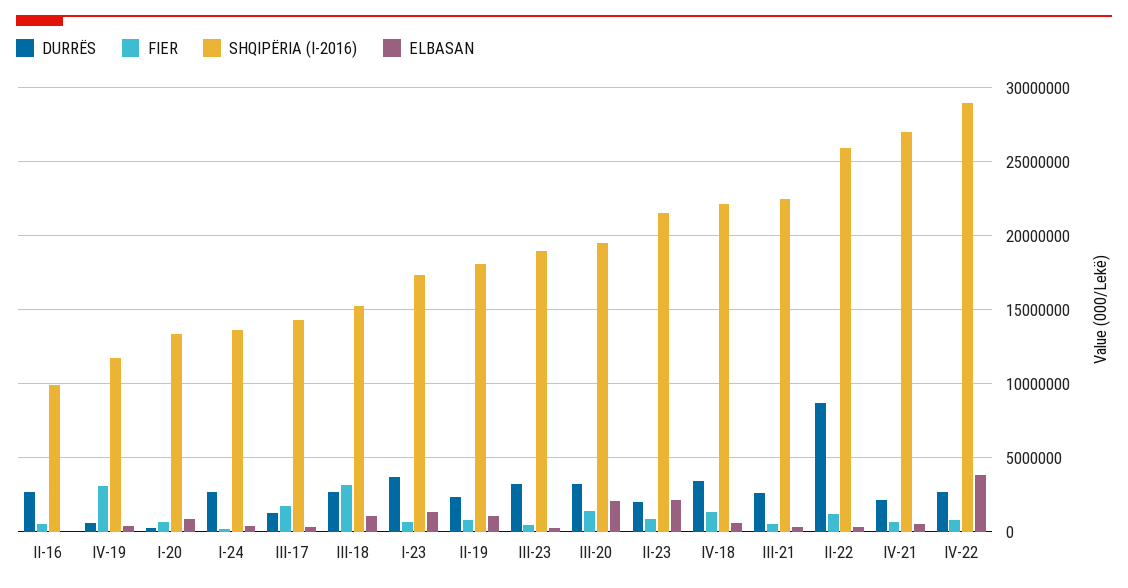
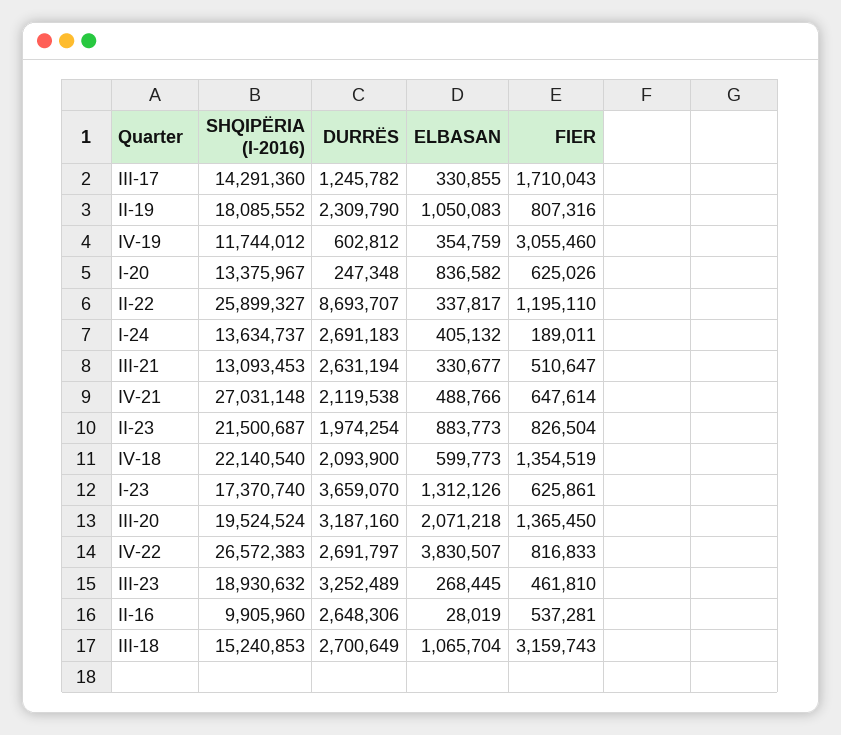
ELBASAN, II-23: 2000000 -> 883773
DURRËS, IV-18: 3500000 -> 2093900
SHQIPËRIA (I-2016), III-21: 22500000 -> 13093453
SHQIPËRIA (I-2016), IV-22: 29000000 -> 26572383

